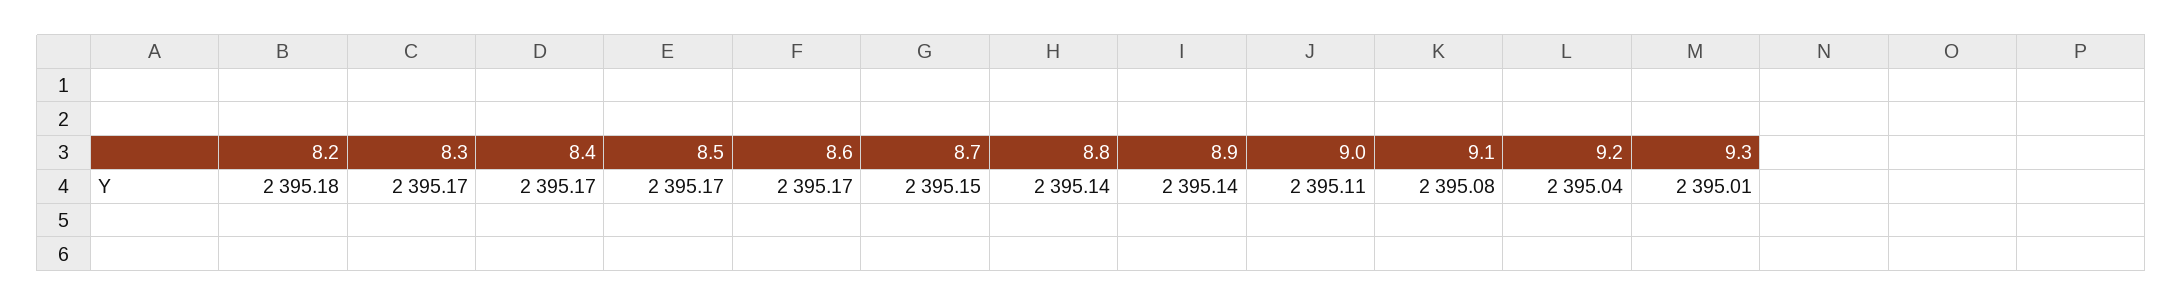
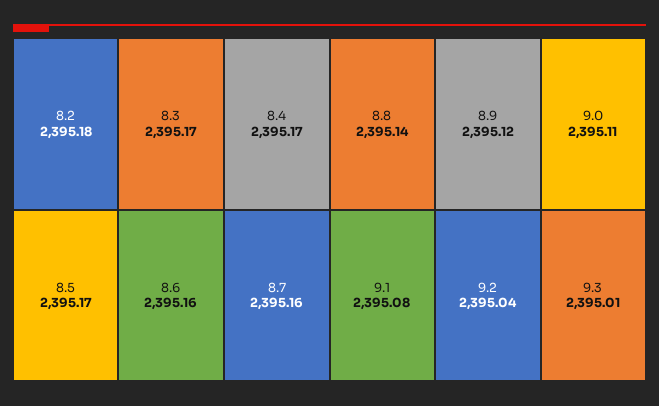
8.6: 2395.17 -> 2395.16
8.7: 2395.15 -> 2395.16
8.9: 2395.14 -> 2395.12

